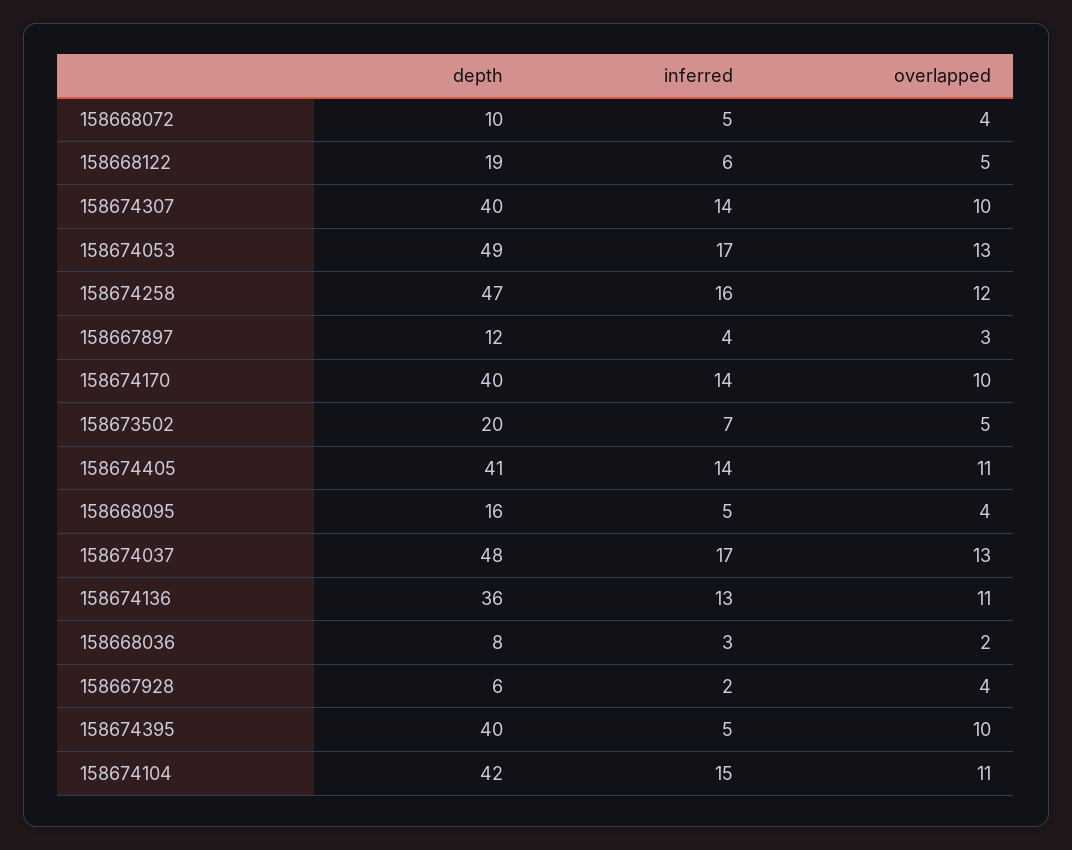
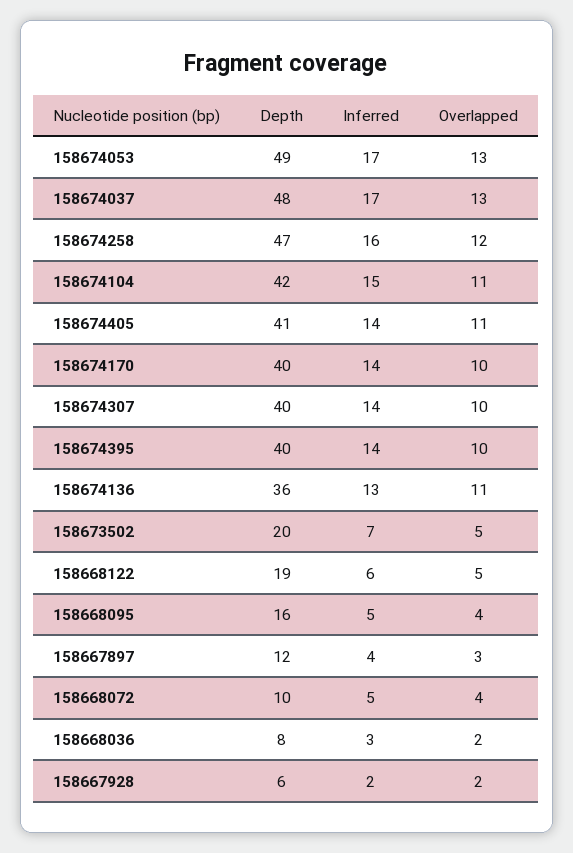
overlapped, 158667928: 4 -> 2
inferred, 158674395: 5 -> 14

